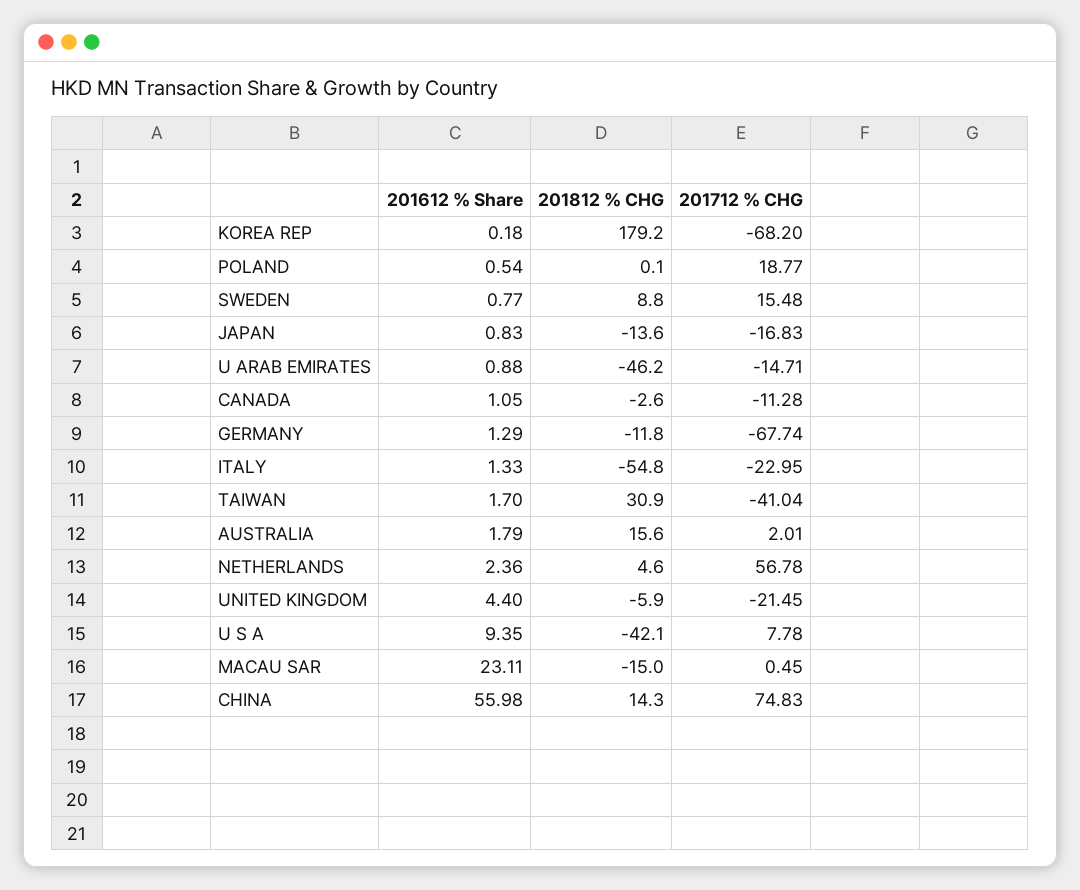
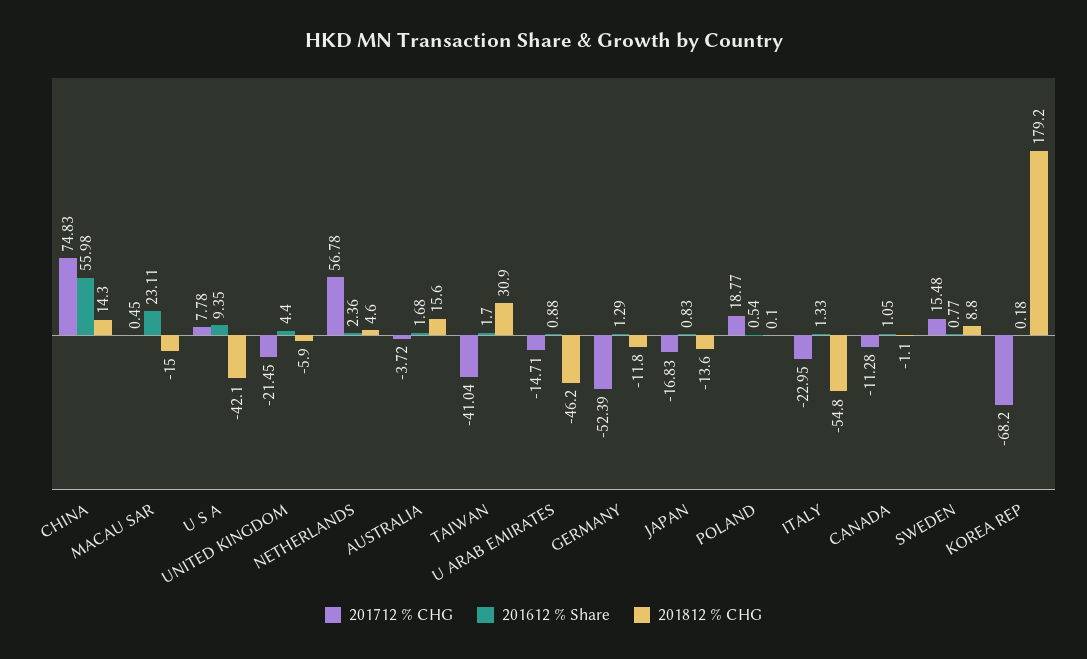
201812 % CHG, CANADA: -2.6 -> -1.1
201712 % CHG, GERMANY: -67.74 -> -52.39
201612 % Share, AUSTRALIA: 1.79 -> 1.68
201712 % CHG, AUSTRALIA: 2.01 -> -3.72

